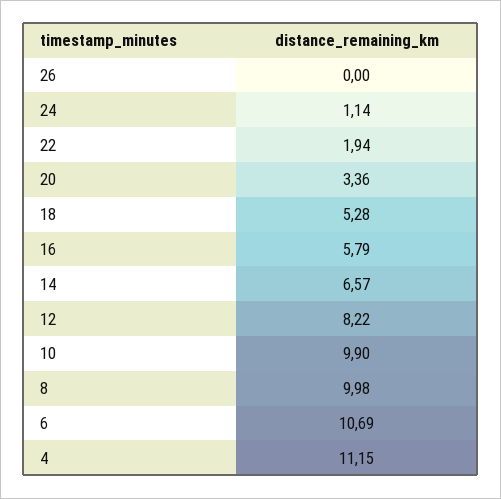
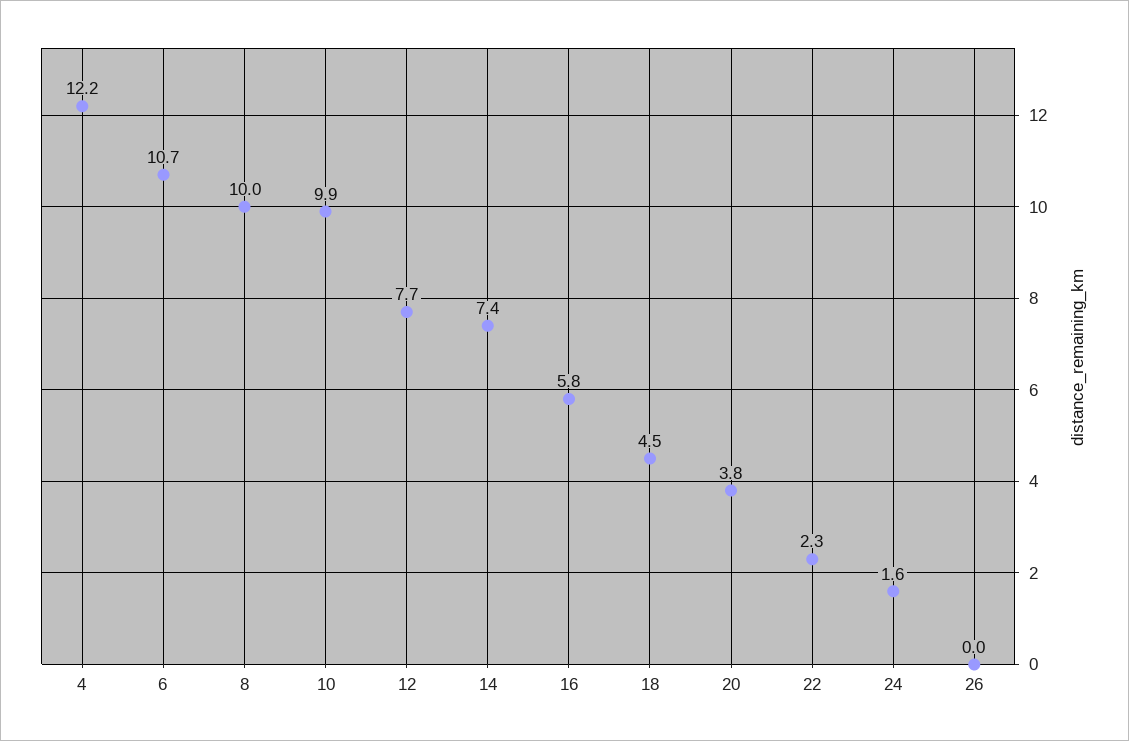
24: 1.14 -> 1.6
22: 1.94 -> 2.3
20: 3.36 -> 3.8
18: 5.28 -> 4.5
14: 6.57 -> 7.4
12: 8.22 -> 7.7
4: 11.15 -> 12.2

